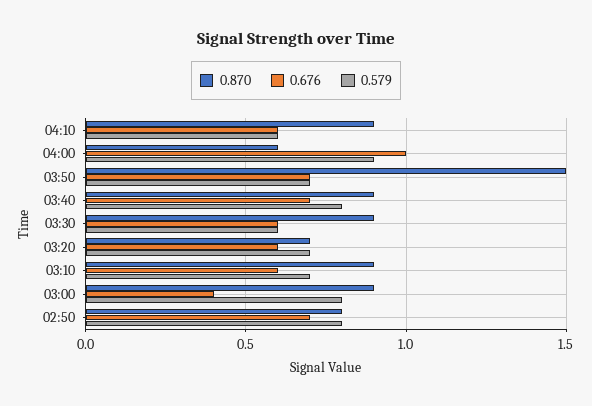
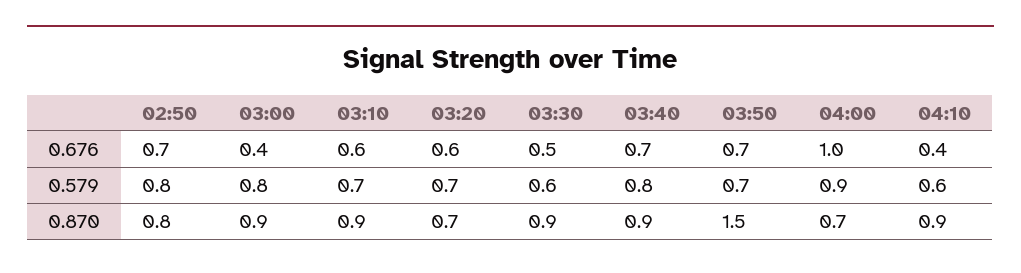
0.676, 04:10: 0.6 -> 0.4
0.870, 04:00: 0.6 -> 0.7
0.676, 03:30: 0.6 -> 0.5

